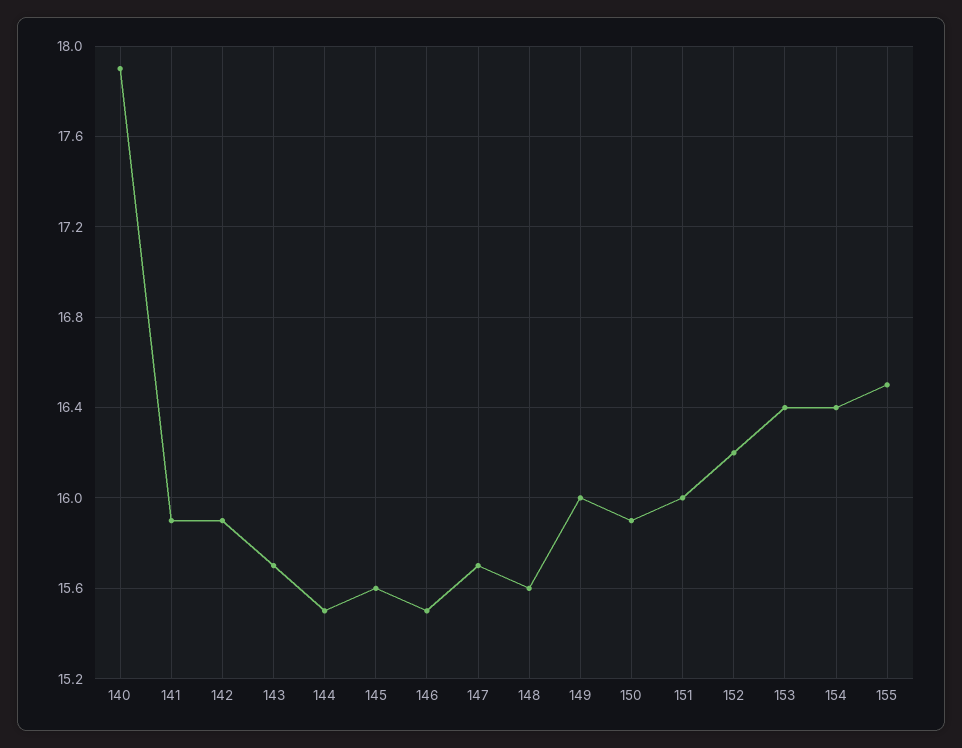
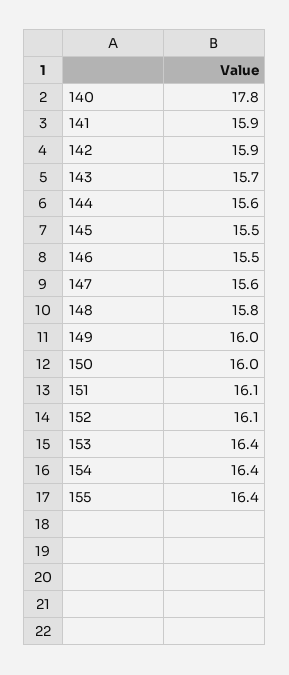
140: 17.9 -> 17.8
144: 15.5 -> 15.6
145: 15.6 -> 15.5
147: 15.7 -> 15.6
148: 15.6 -> 15.8
150: 15.9 -> 16
151: 16 -> 16.1
152: 16.2 -> 16.1
155: 16.5 -> 16.4

